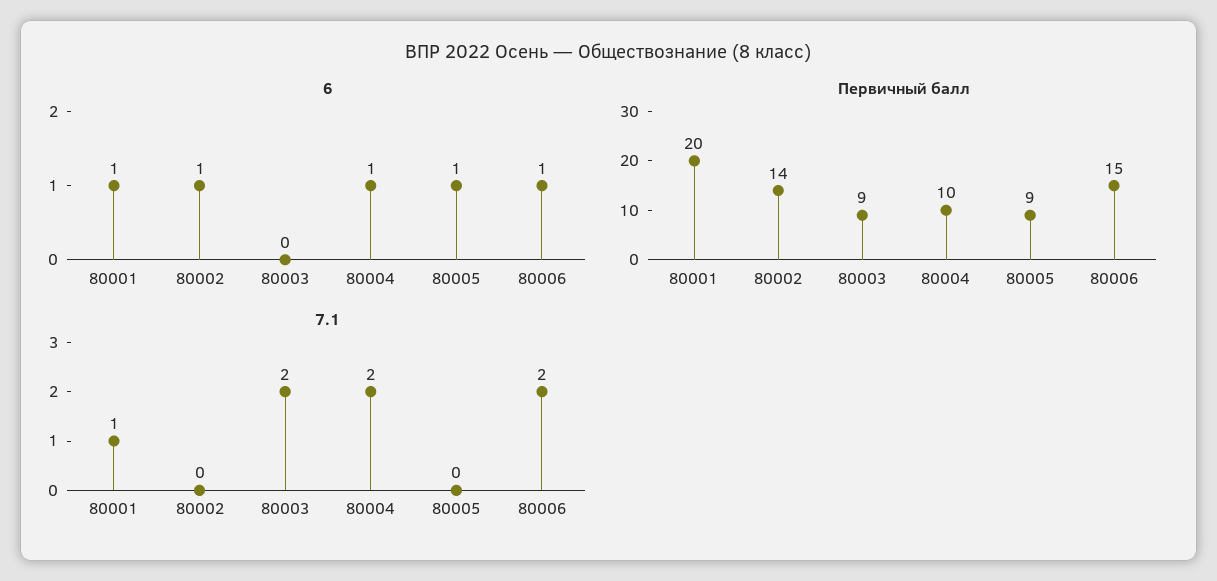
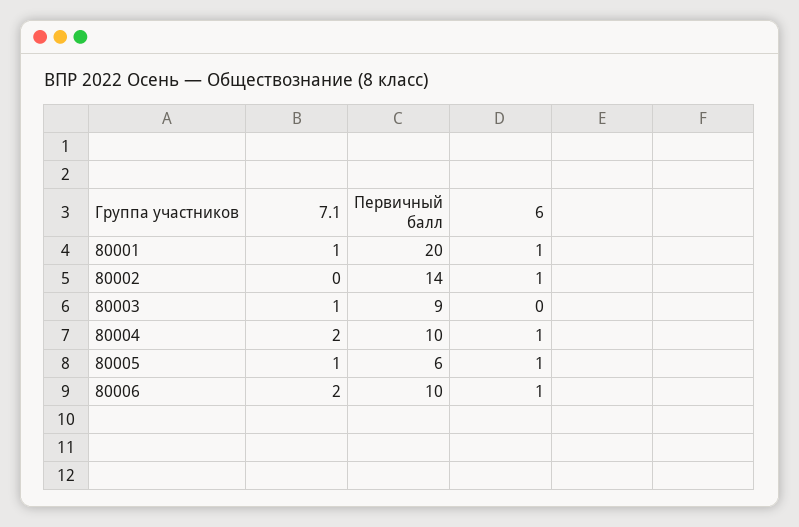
Первичный балл, 80005: 9 -> 6
Первичный балл, 80006: 15 -> 10
7.1, 80003: 2 -> 1
7.1, 80005: 0 -> 1

